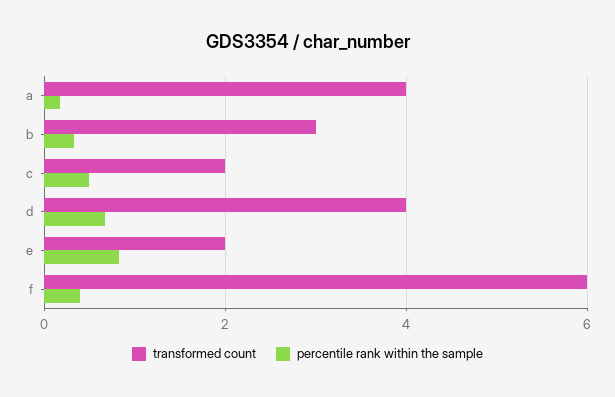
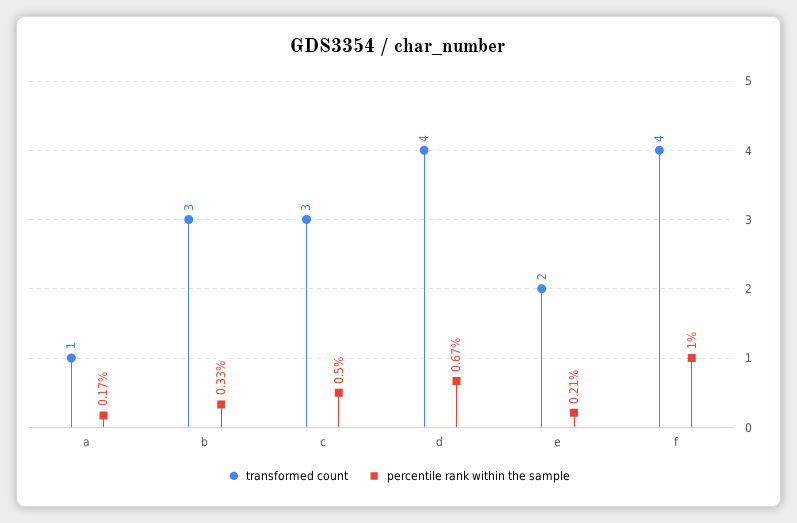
transformed count, a: 4 -> 1
transformed count, c: 2 -> 3
percentile rank within the sample, e: 0.8 -> 0.21
transformed count, f: 6 -> 4
percentile rank within the sample, f: 0.4 -> 1

